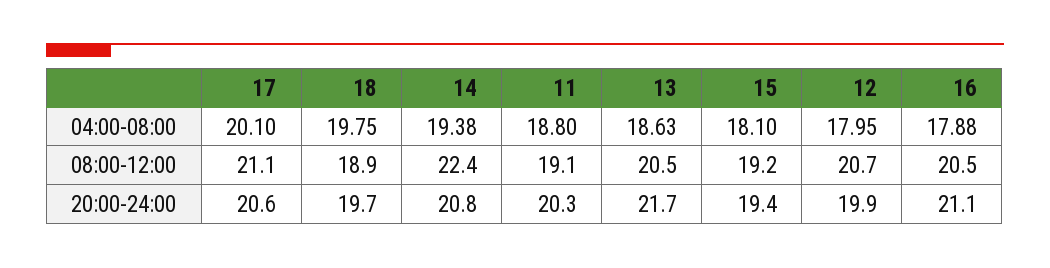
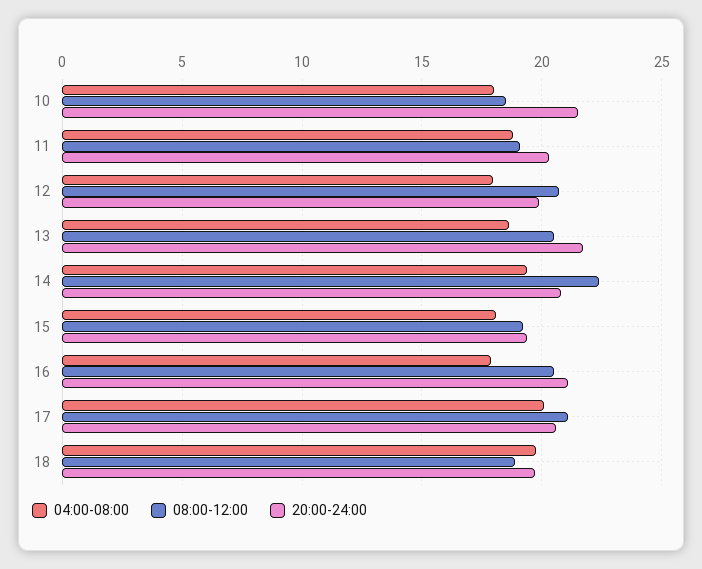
04:00-08:00, 10: none -> 18
08:00-12:00, 10: none -> 18.5
20:00-24:00, 10: none -> 21.5

